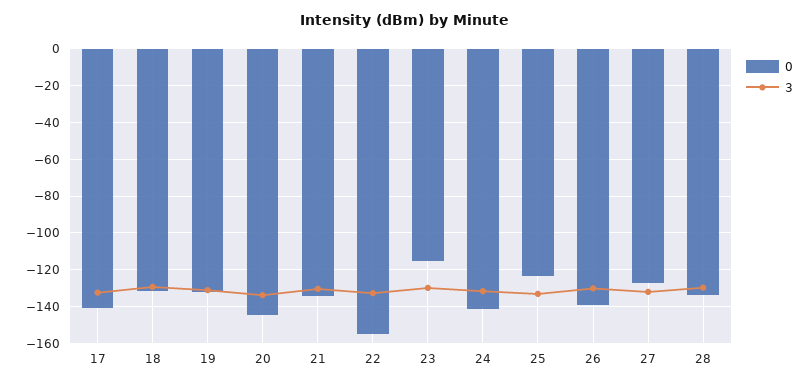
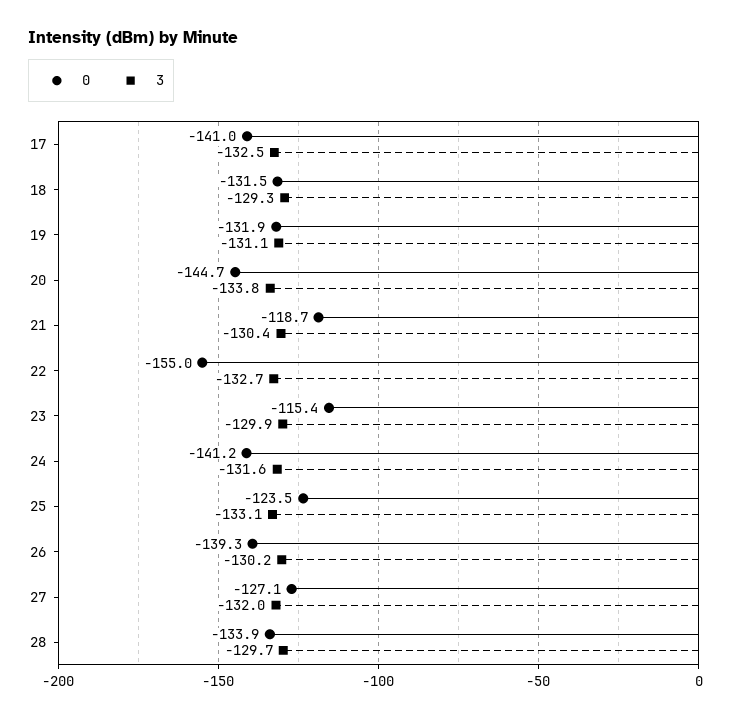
0, 21: -135 -> -118.7

